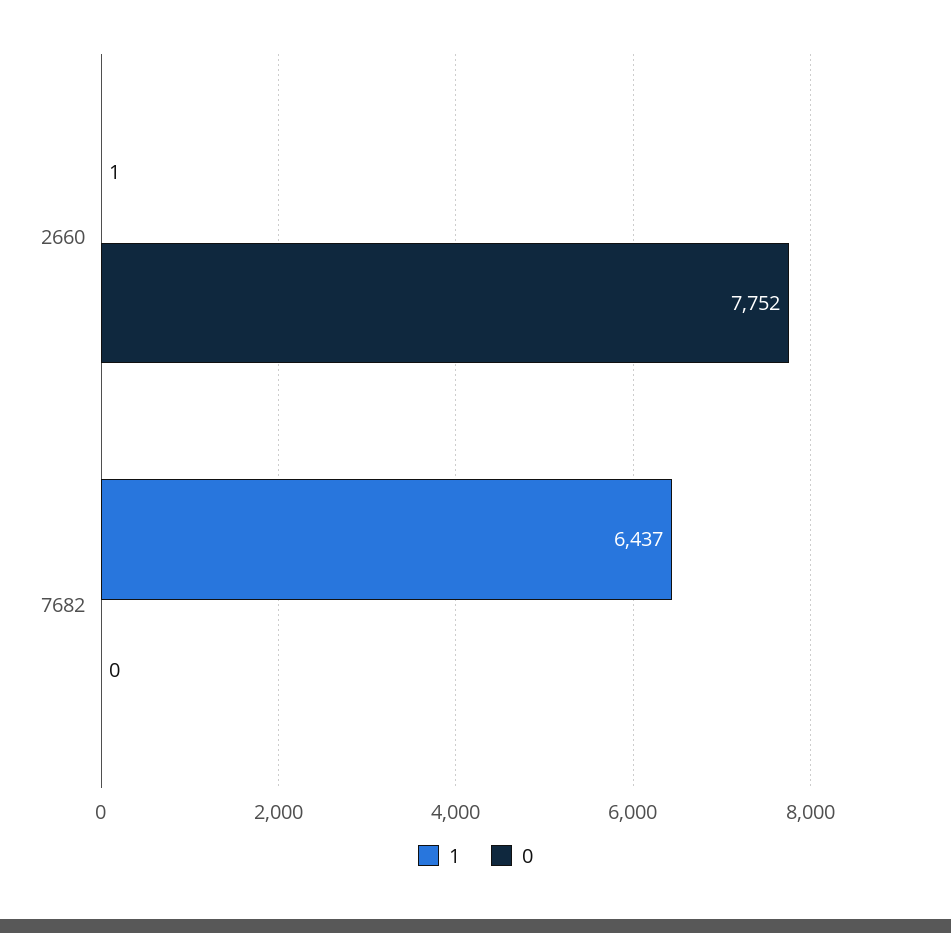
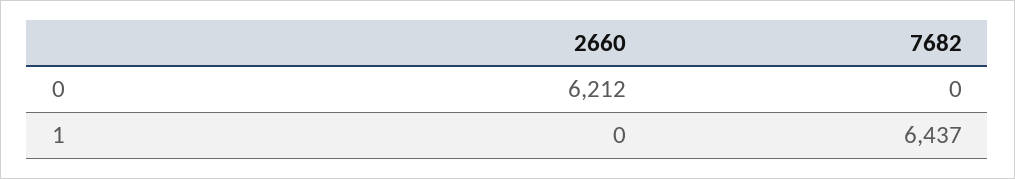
1, 2660: 1 -> 0
0, 2660: 7752 -> 6212

